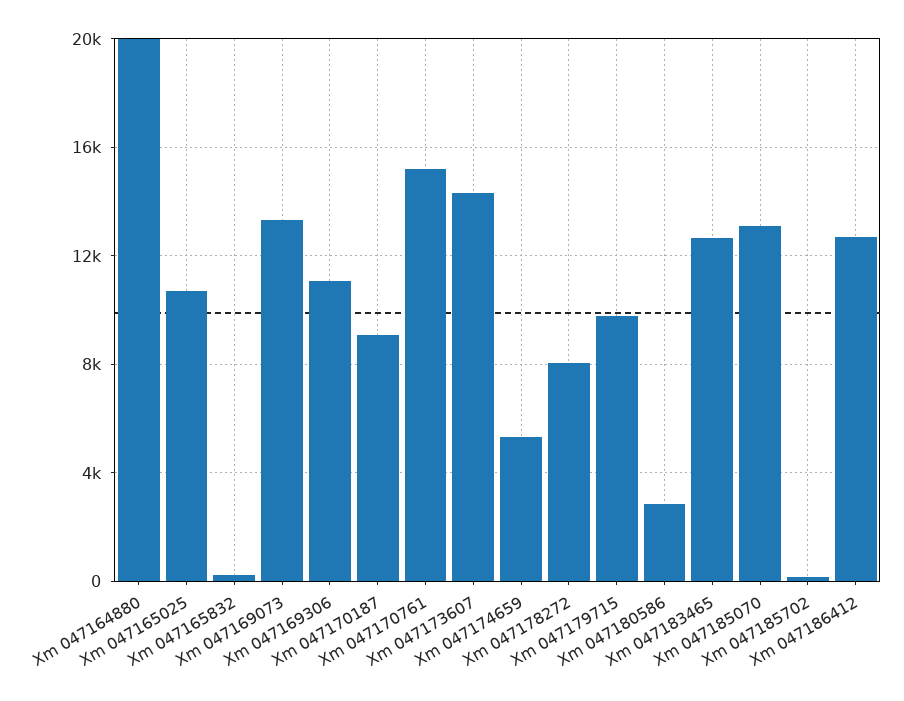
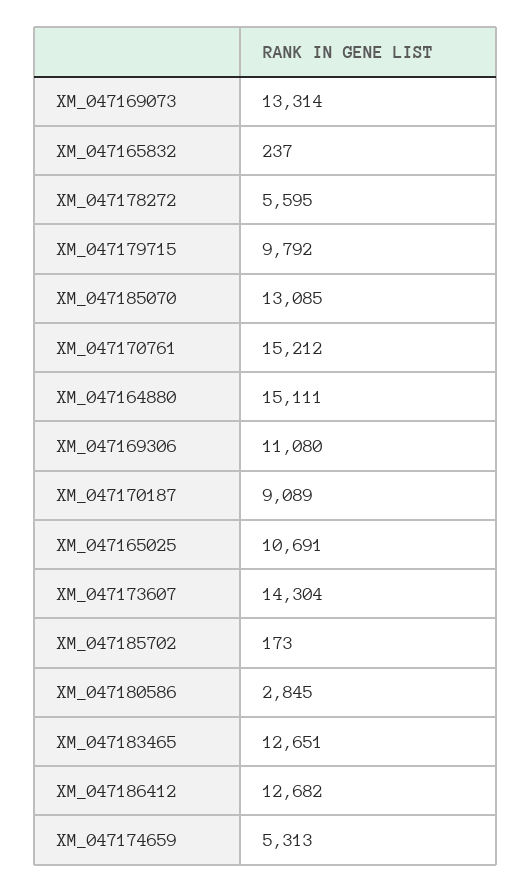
Xm 047164880: 20000 -> 15111
Xm 047178272: 8000 -> 5595

